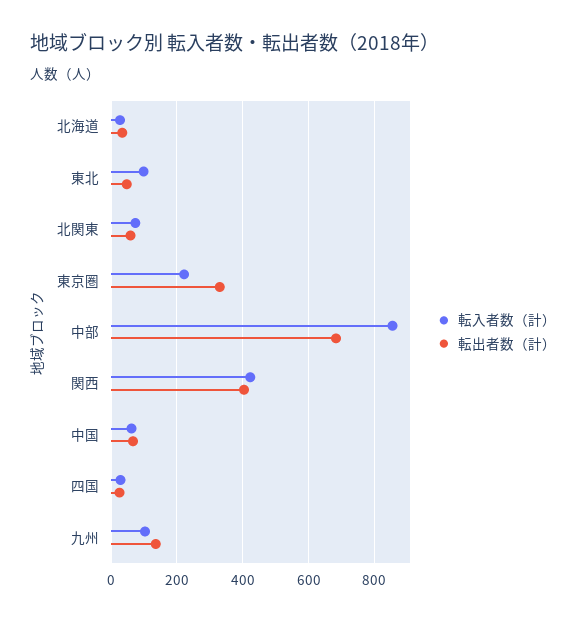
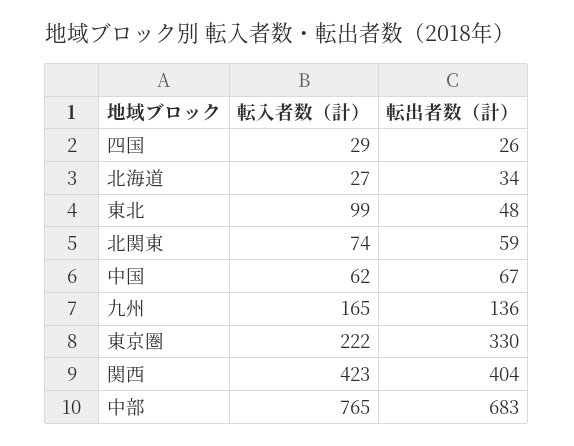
転入者数（計）, 中部: 860 -> 765
転入者数（計）, 九州: 100 -> 165

